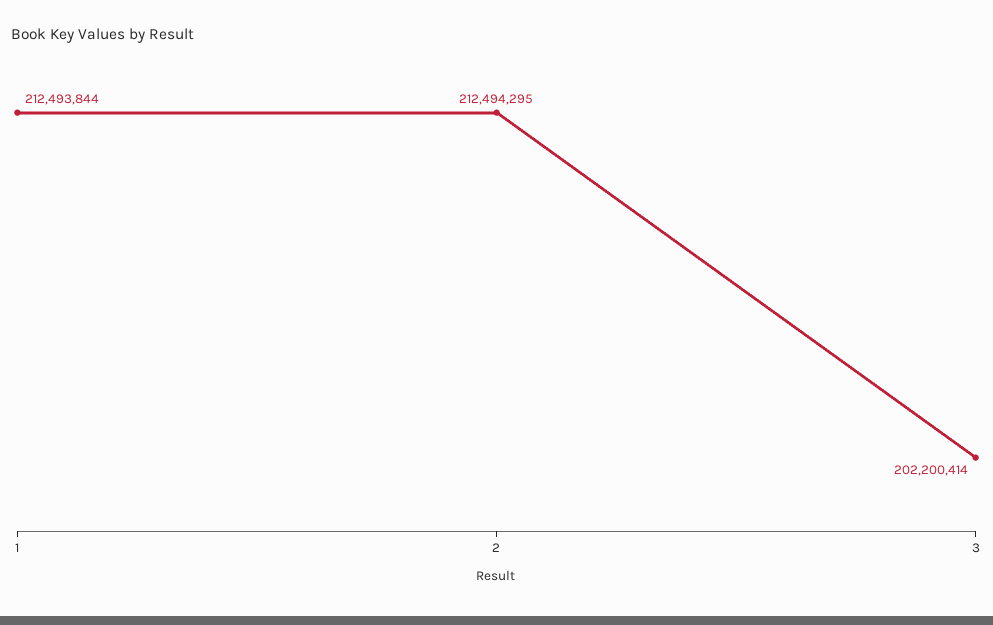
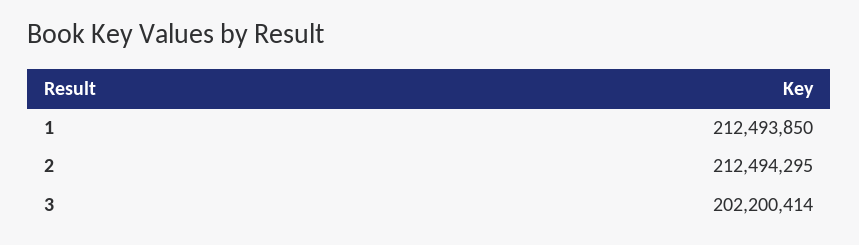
1: 212493844 -> 212493850

